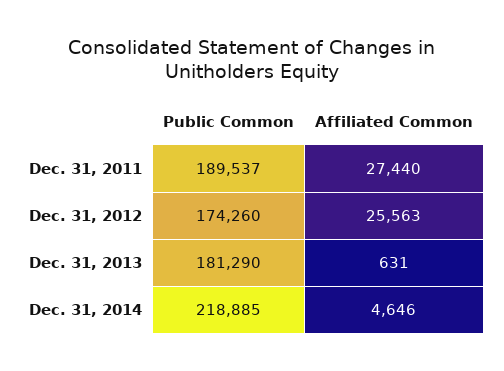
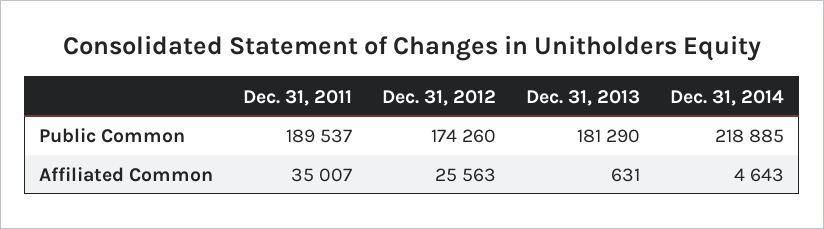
Affiliated Common, Dec. 31, 2011: 27440 -> 35007
Affiliated Common, Dec. 31, 2014: 4646 -> 4643

